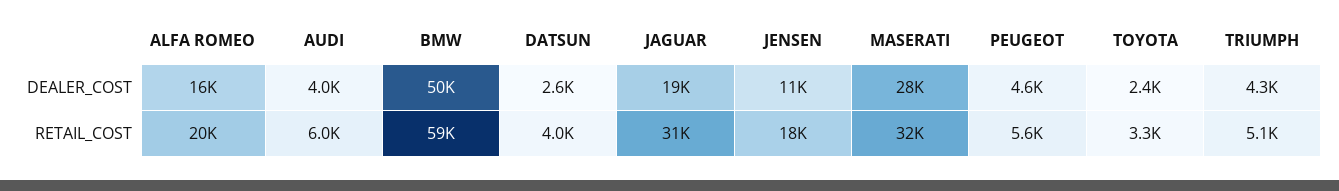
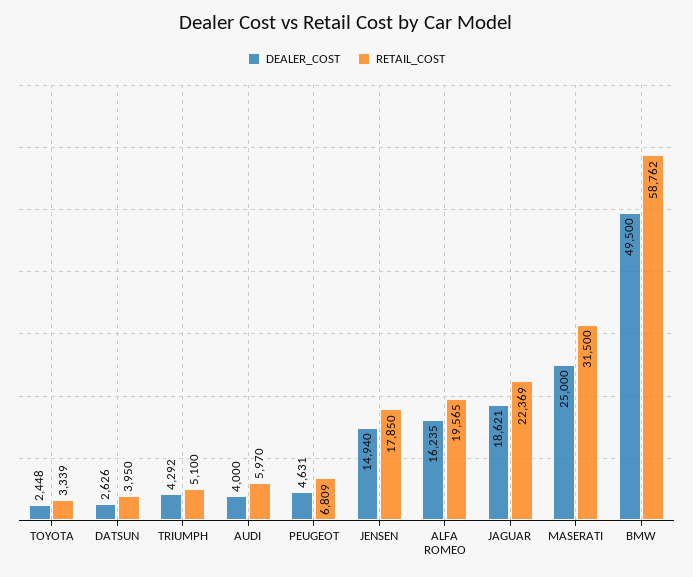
DEALER_COST, JENSEN: 11000 -> 14940
DEALER_COST, MASERATI: 28000 -> 25000
RETAIL_COST, JAGUAR: 31000 -> 22369
RETAIL_COST, PEUGEOT: 5600 -> 6809

